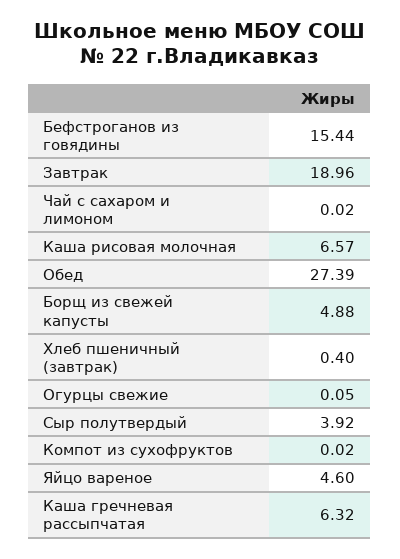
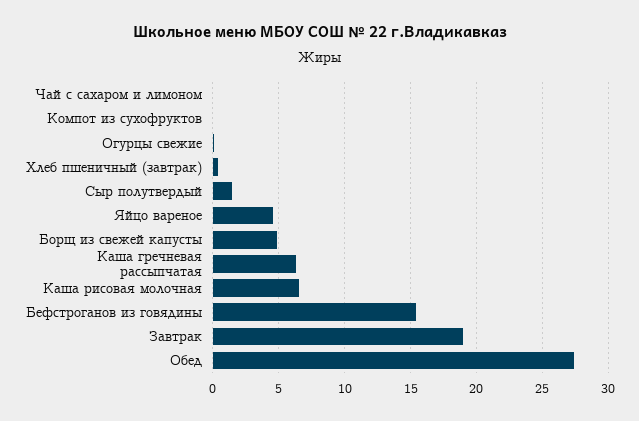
Сыр полутвердый: 3.92 -> 1.5

